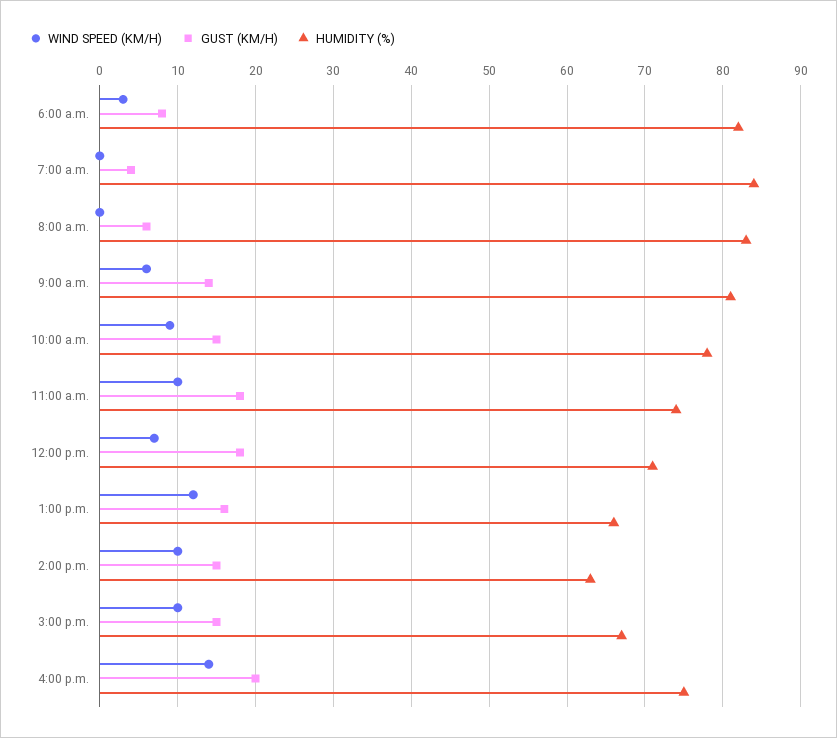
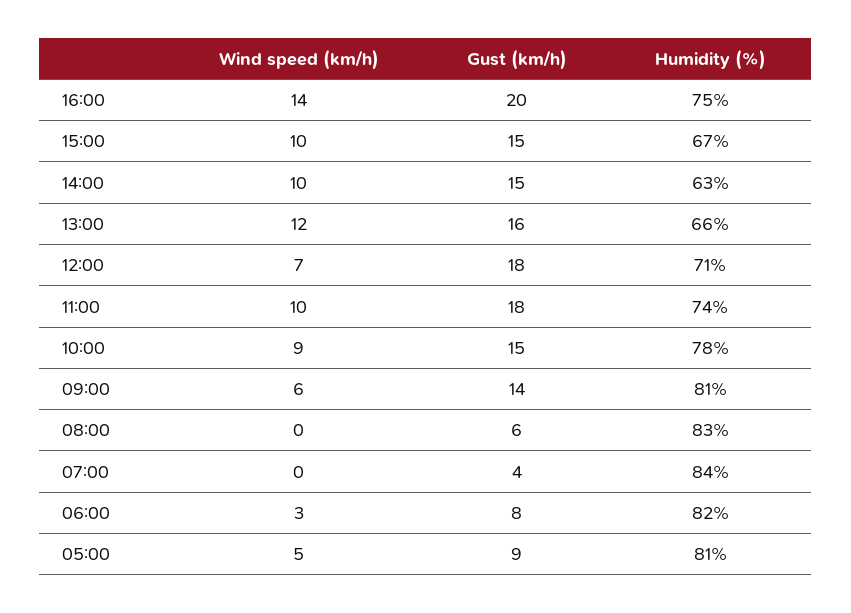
WIND SPEED (KM/H), 05:00: none -> 5
GUST (KM/H), 05:00: none -> 9
HUMIDITY (%), 05:00: none -> 81

